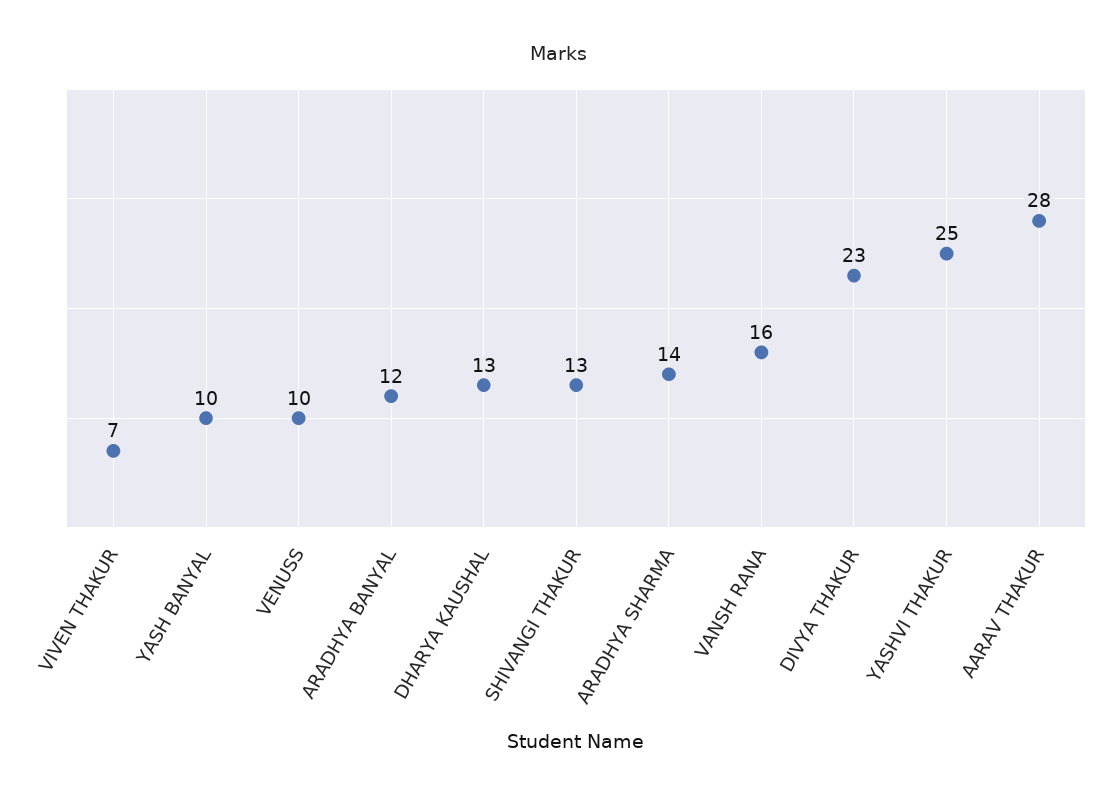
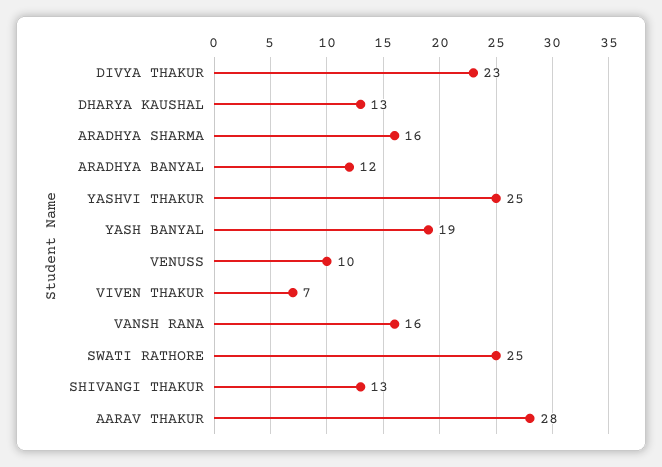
YASH BANYAL: 10 -> 19
ARADHYA SHARMA: 14 -> 16
SWATI RATHORE: none -> 25

